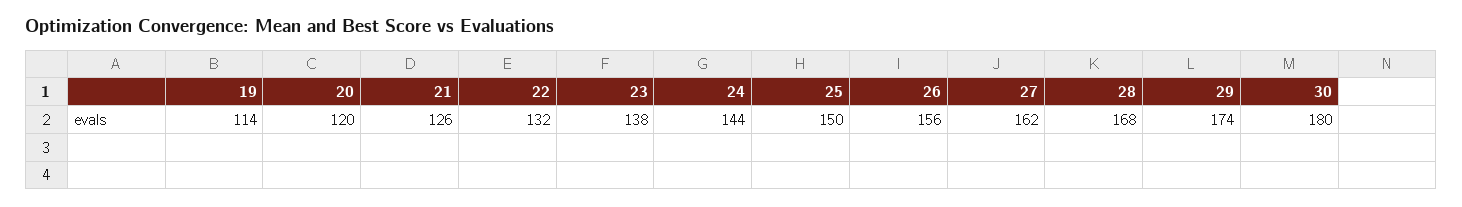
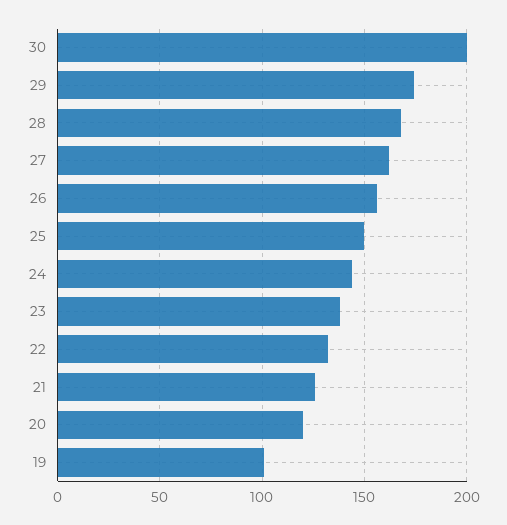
19: 114 -> 100
30: 180 -> 200

